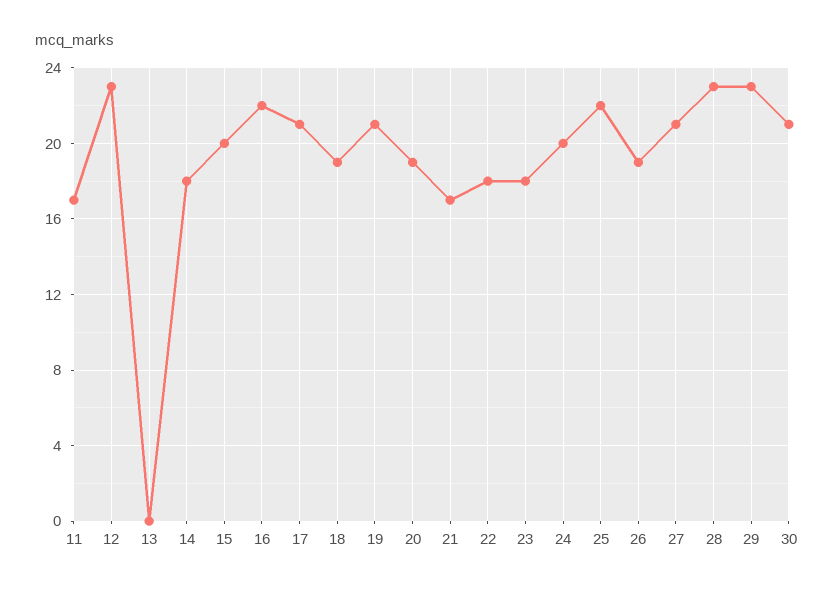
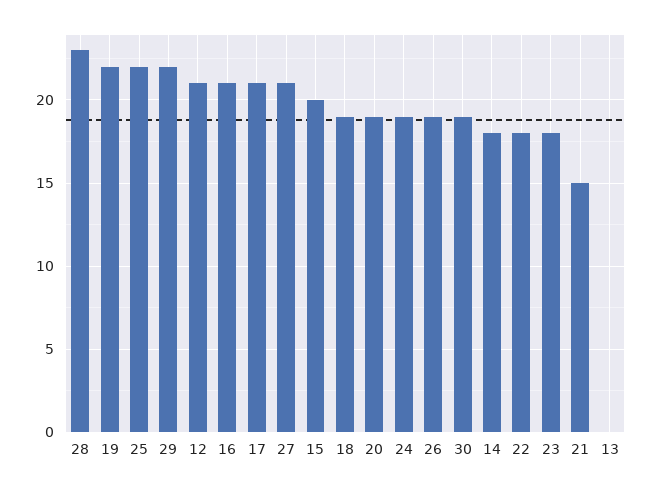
11: 17 -> none
12: 23 -> 21
16: 22 -> 21
19: 21 -> 22
21: 17 -> 15
24: 20 -> 19
29: 23 -> 22
30: 21 -> 19

